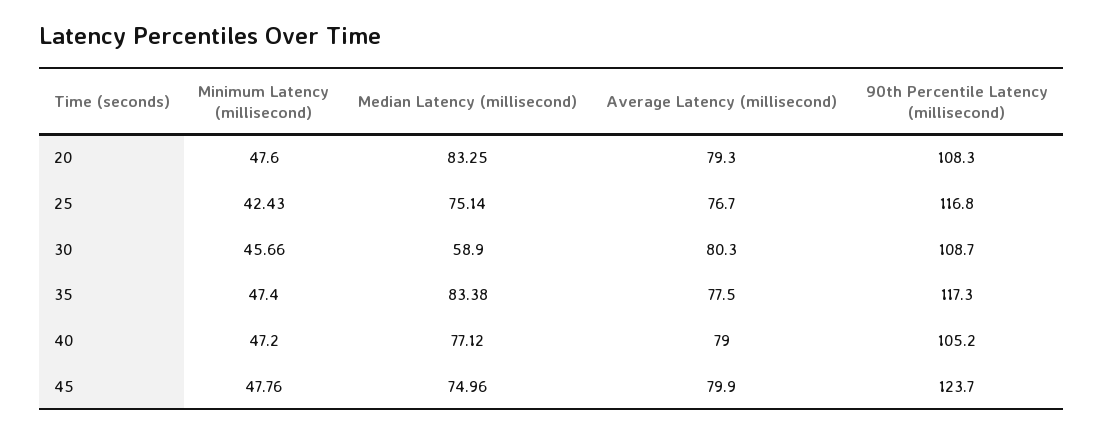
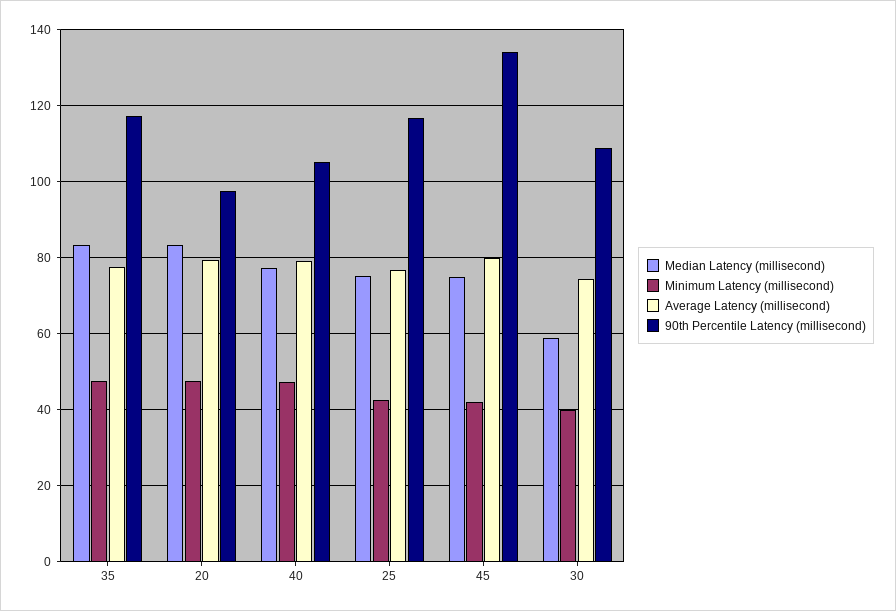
90th Percentile Latency (millisecond), 20: 108.3 -> 98
Minimum Latency (millisecond), 30: 45.66 -> 40
Average Latency (millisecond), 30: 80.3 -> 74
Minimum Latency (millisecond), 45: 47.76 -> 42
90th Percentile Latency (millisecond), 45: 123.7 -> 134

